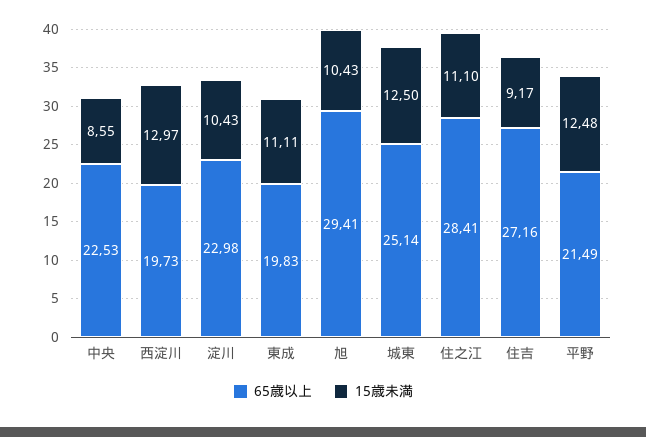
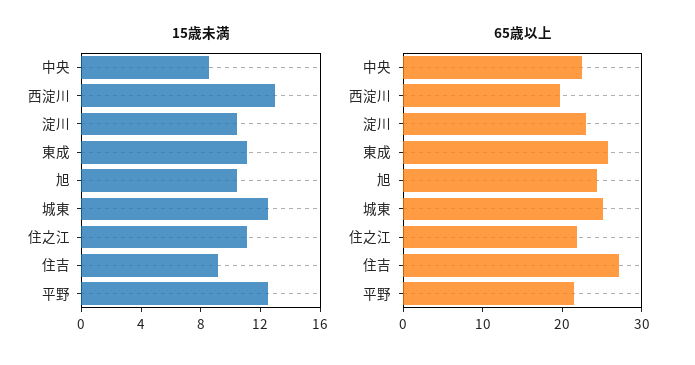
65歳以上, 東成: 19.83 -> 26
65歳以上, 旭: 29.41 -> 24
65歳以上, 住之江: 28.41 -> 22

